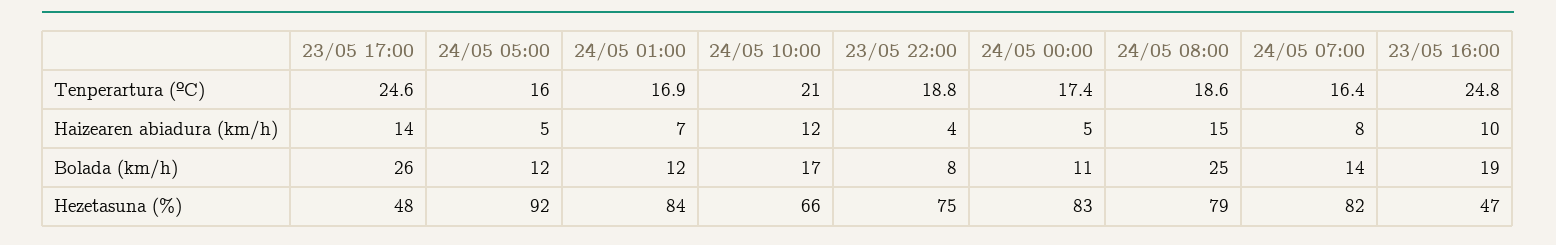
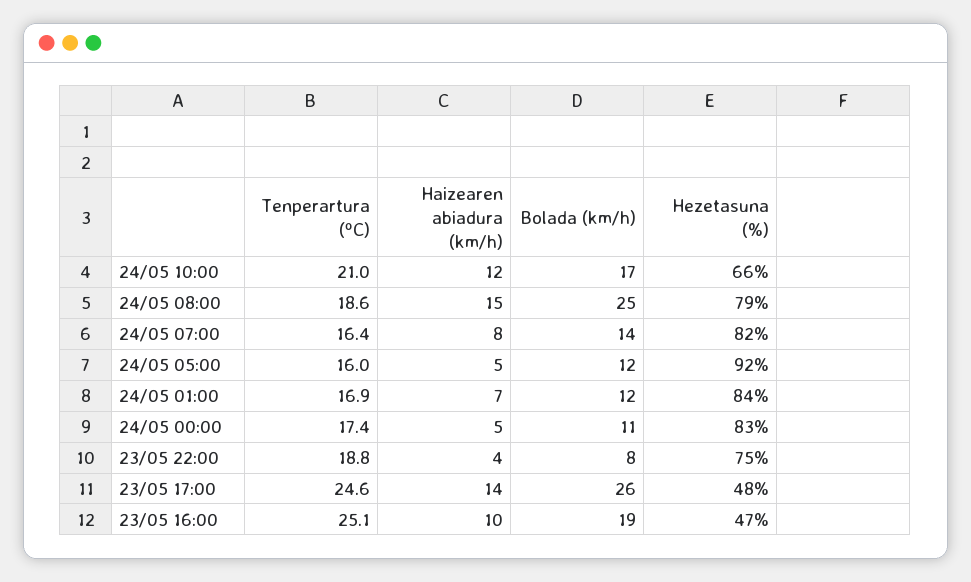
23/05 16:00, Tenperartura (ºC): 24.8 -> 25.1

